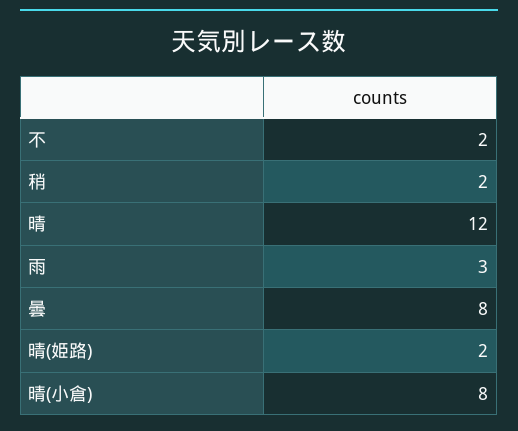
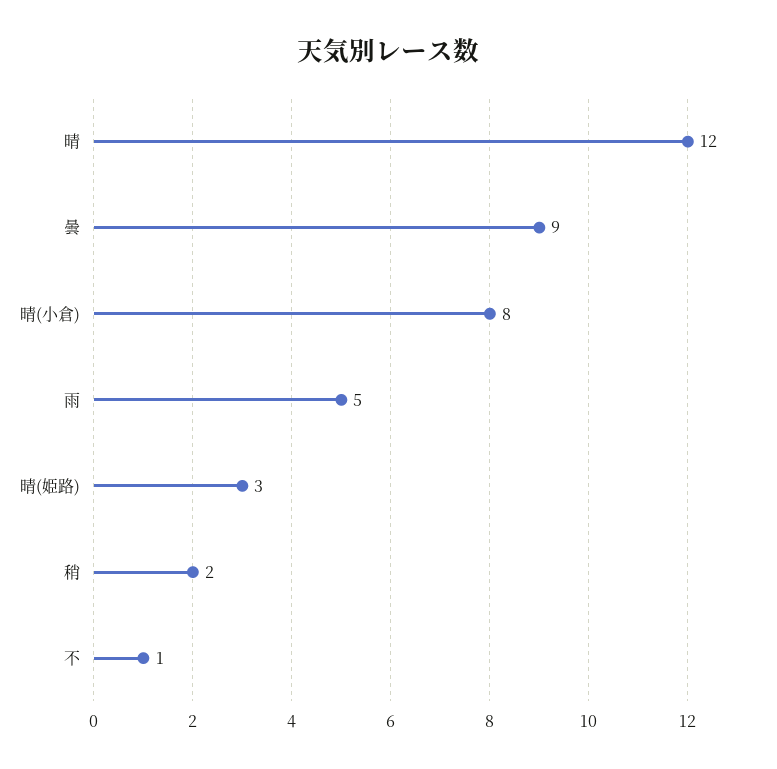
不: 2 -> 1
雨: 3 -> 5
曇: 8 -> 9
晴(姫路): 2 -> 3

